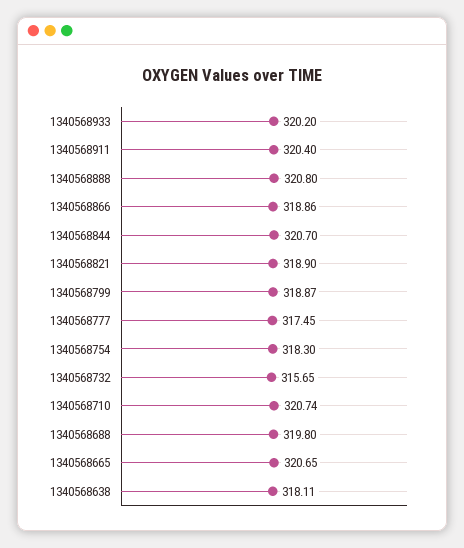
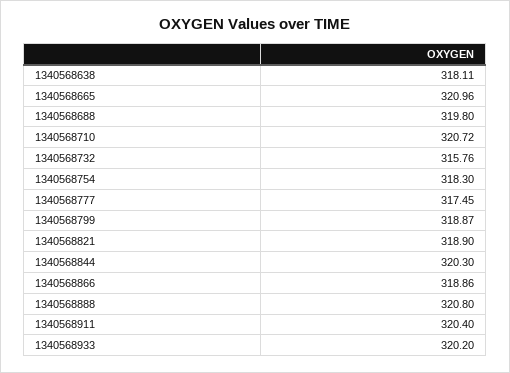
1340568844: 320.7 -> 320.3
1340568732: 315.65 -> 315.76
1340568710: 320.74 -> 320.72
1340568665: 320.65 -> 320.96

